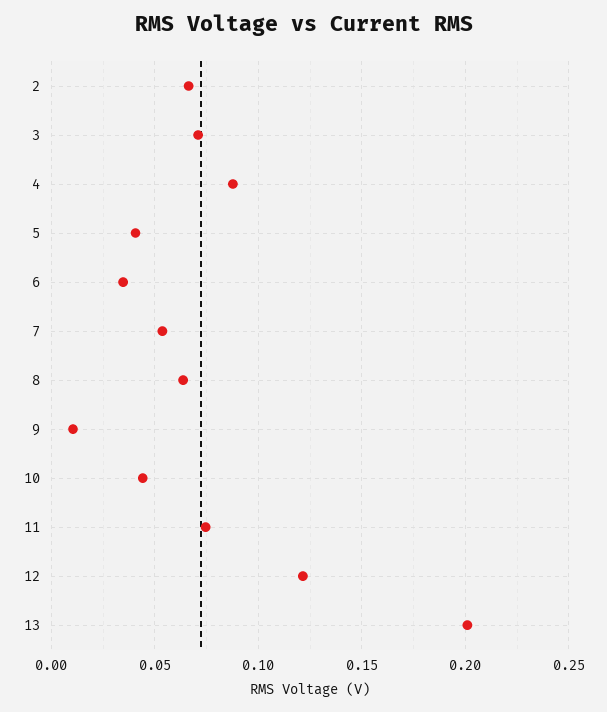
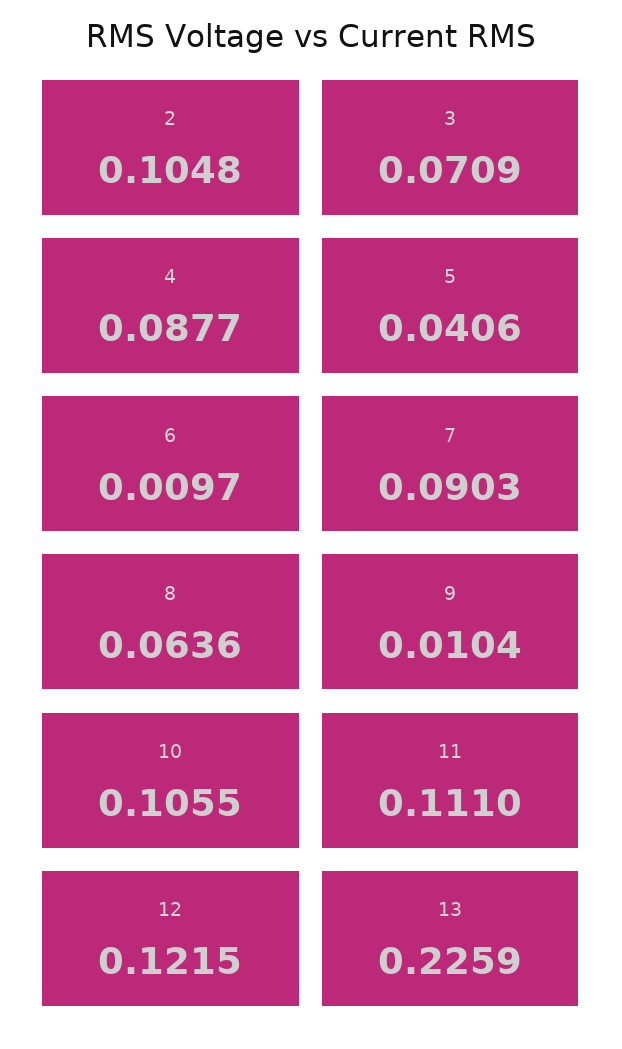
2: 0.065 -> 0.1048
6: 0.035 -> 0.0097
7: 0.055 -> 0.0903
10: 0.045 -> 0.1055
11: 0.075 -> 0.111
13: 0.2 -> 0.2259

